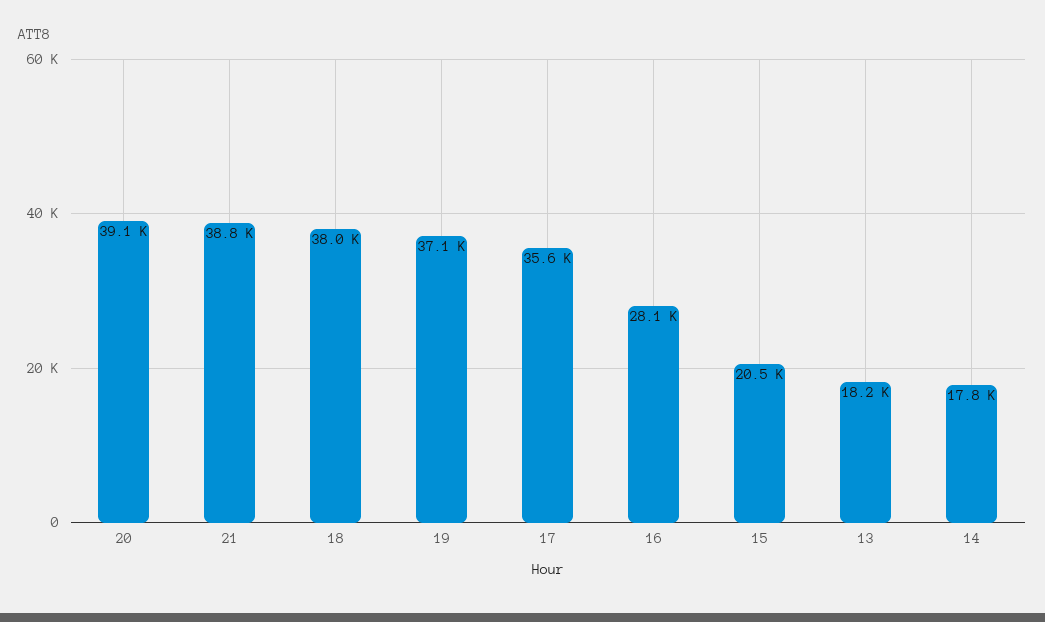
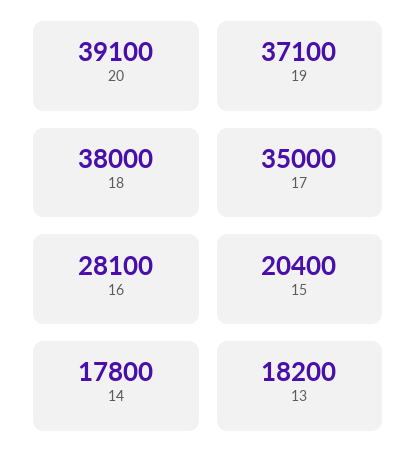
21: 38800 -> none
17: 35600 -> 35000
15: 20500 -> 20400

